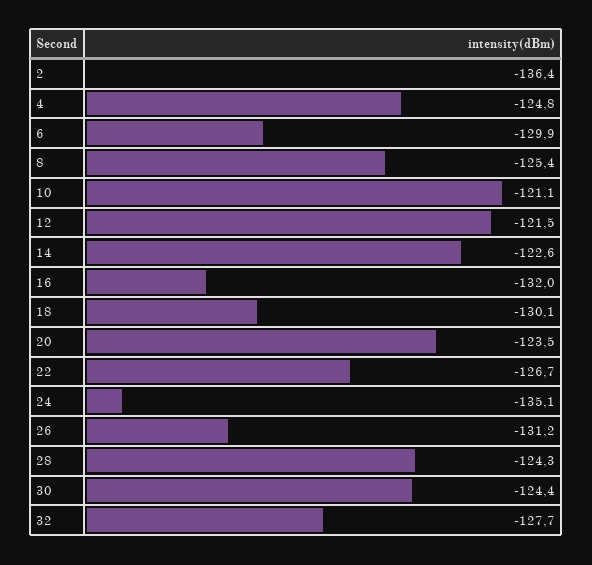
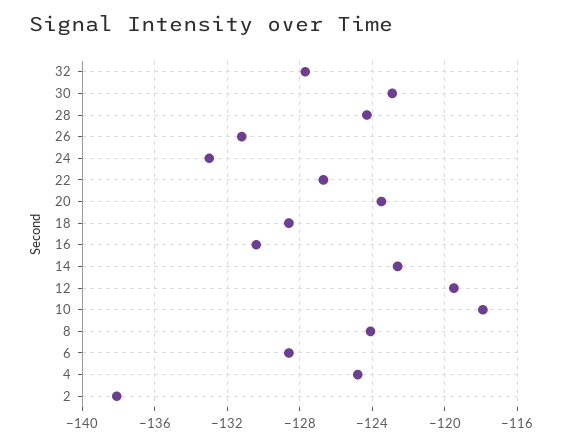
2: -136.4 -> -138
6: -129.9 -> -128.5
8: -125.4 -> -124
10: -121.1 -> -118
12: -121.5 -> -119.5
16: -132 -> -130.5
18: -130.1 -> -128.5
24: -135.1 -> -133
30: -124.4 -> -123

